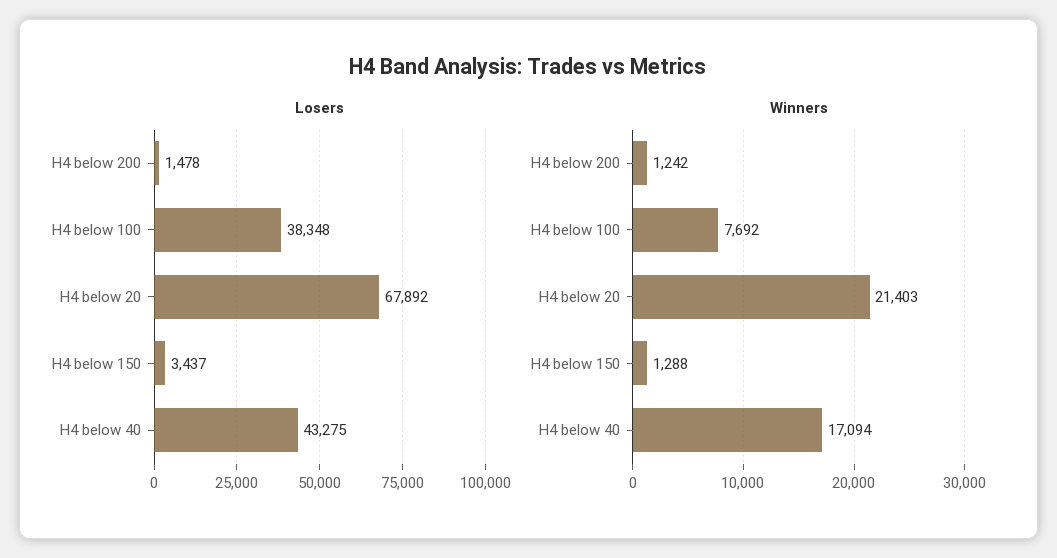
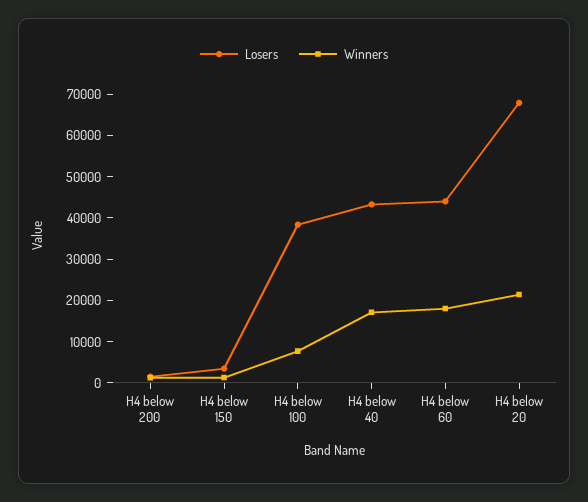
Losers, H4 below 60: none -> 44000
Winners, H4 below 60: none -> 18000

